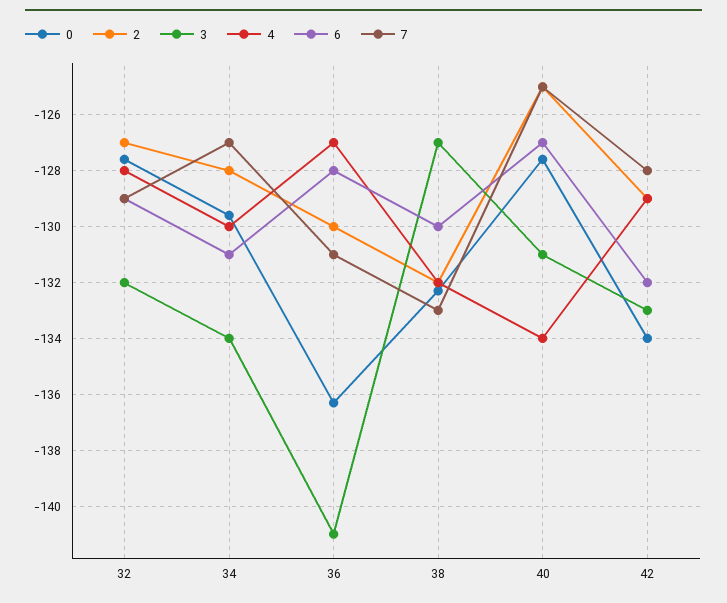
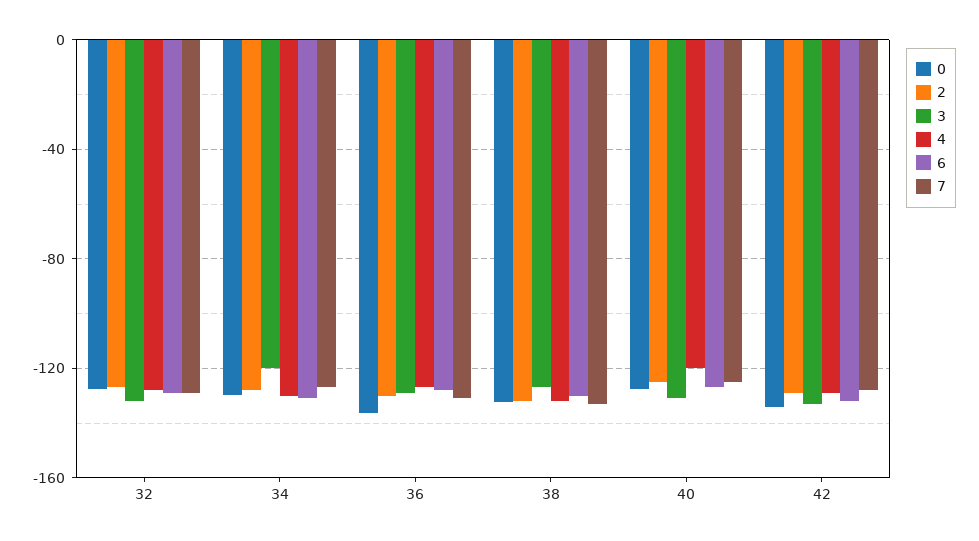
3, 34: -134 -> -120
3, 36: -141 -> -130
4, 40: -134 -> -120

